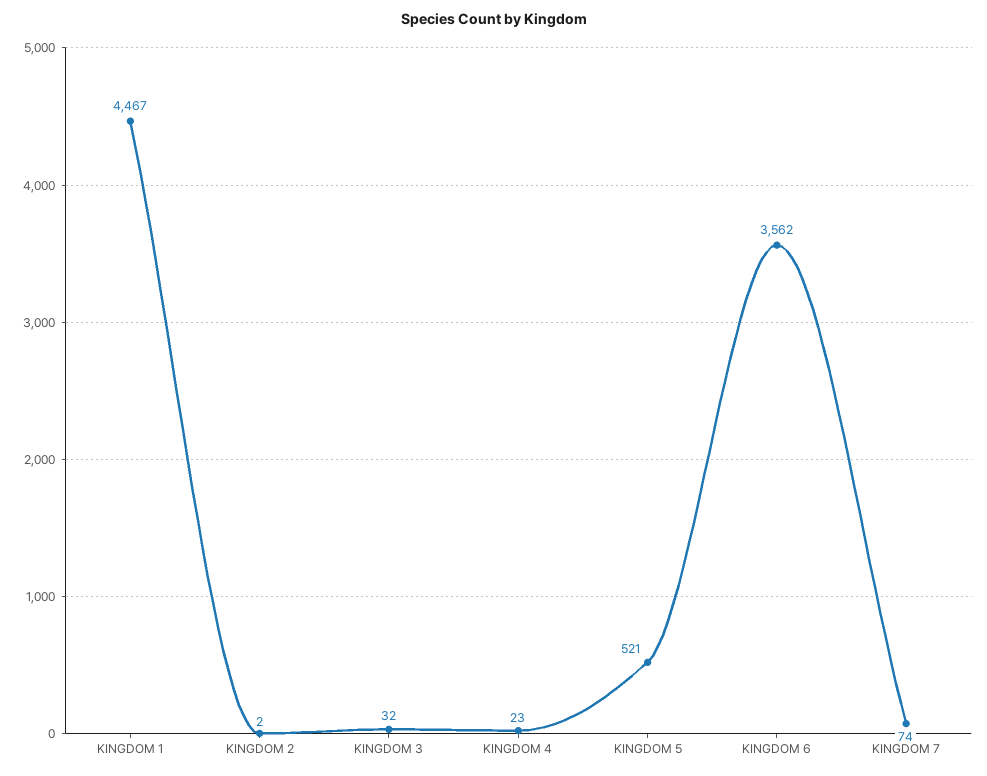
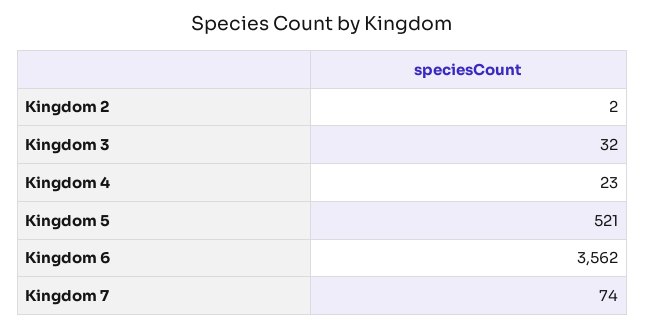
KINGDOM 1: 4467 -> none

